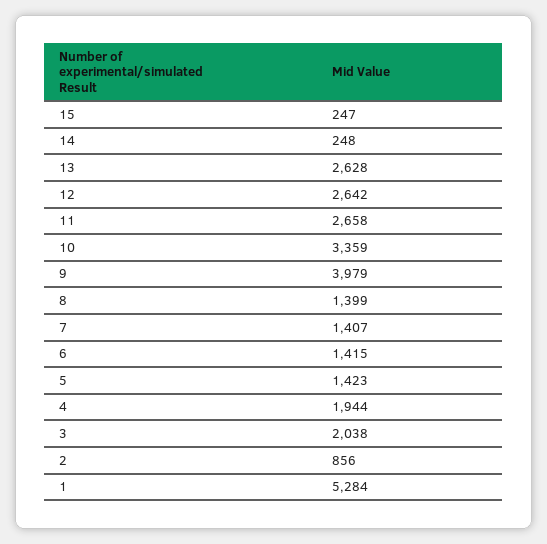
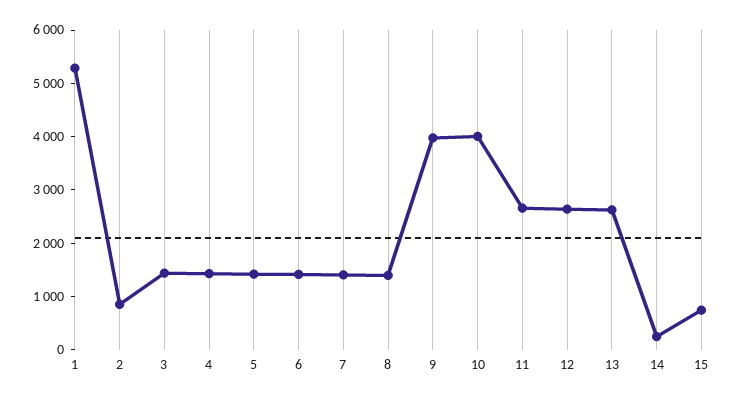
15: 247 -> 800
10: 3359 -> 4000
4: 1944 -> 1400
3: 2038 -> 1400

